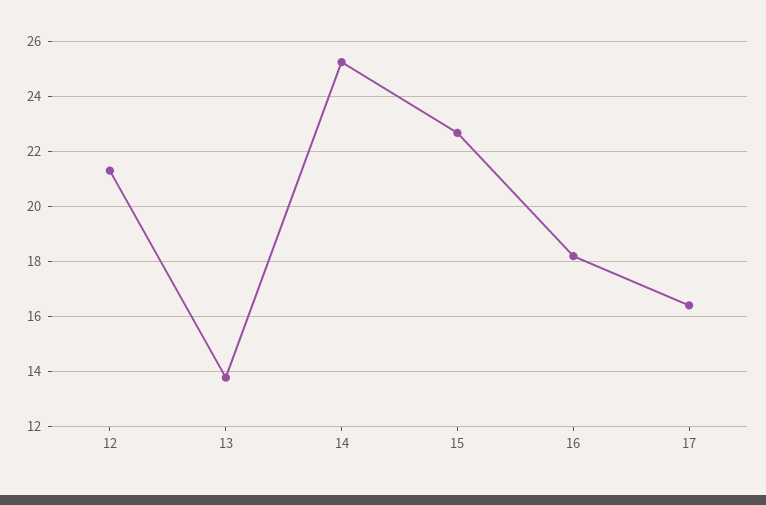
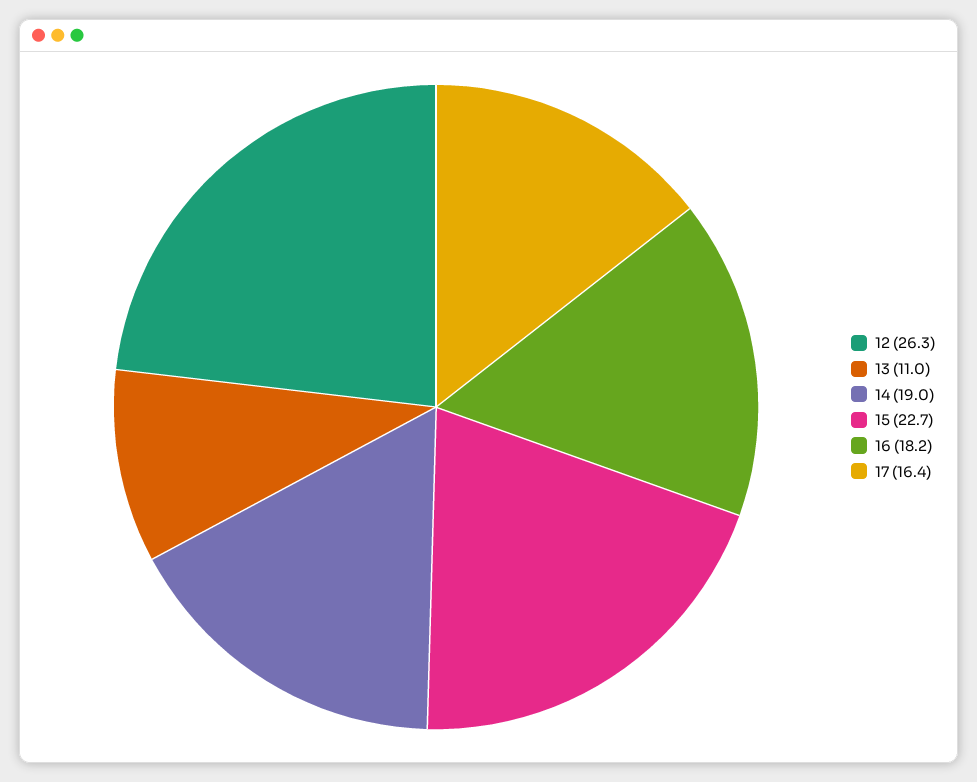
12: 21.25 -> 26.3
13: 13.75 -> 11
14: 25.25 -> 19

